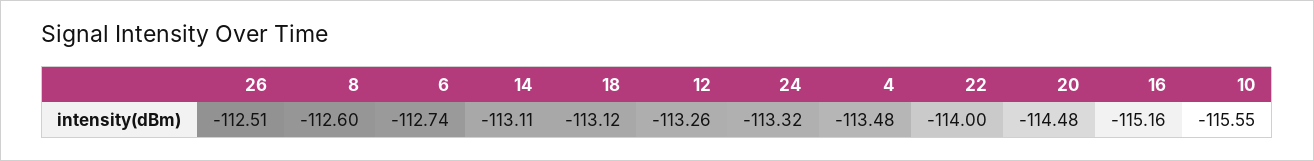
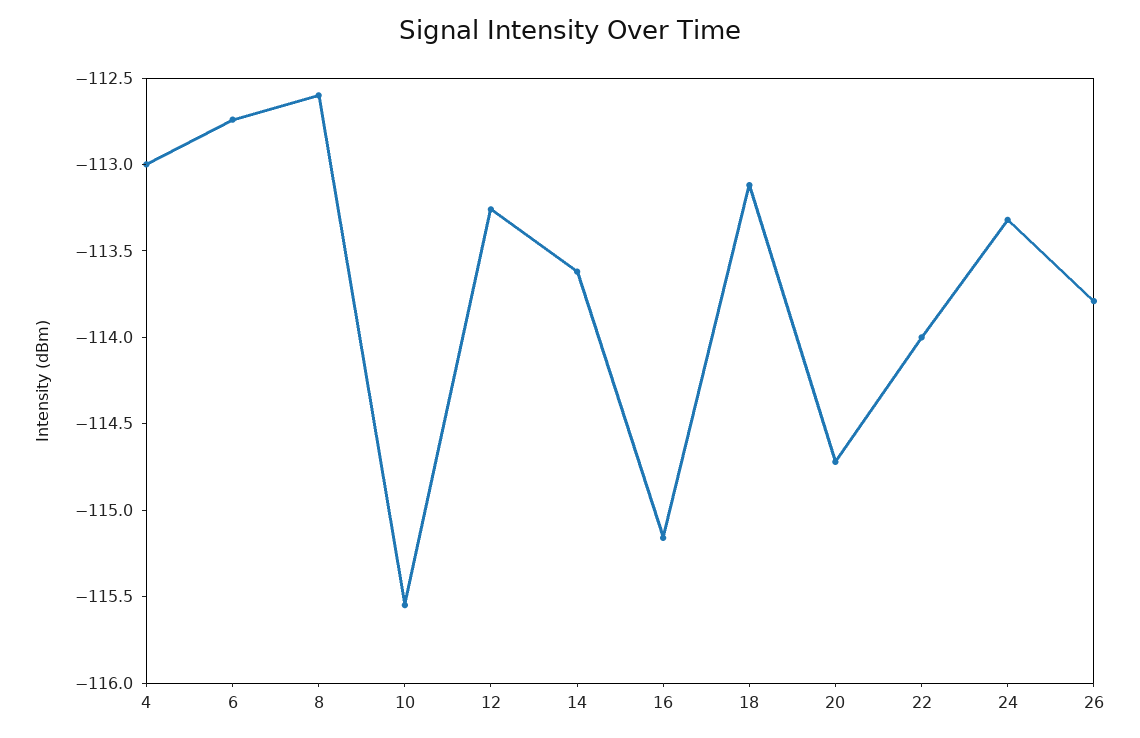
26: -112.51 -> -113.8
14: -113.11 -> -113.6
4: -113.48 -> -113
20: -114.48 -> -114.7

